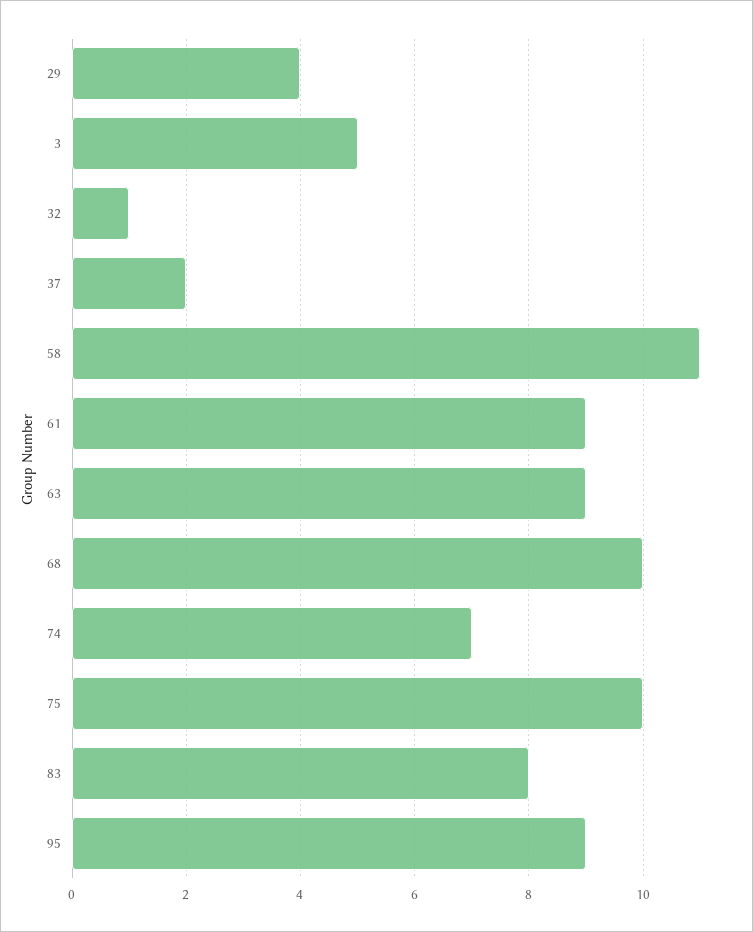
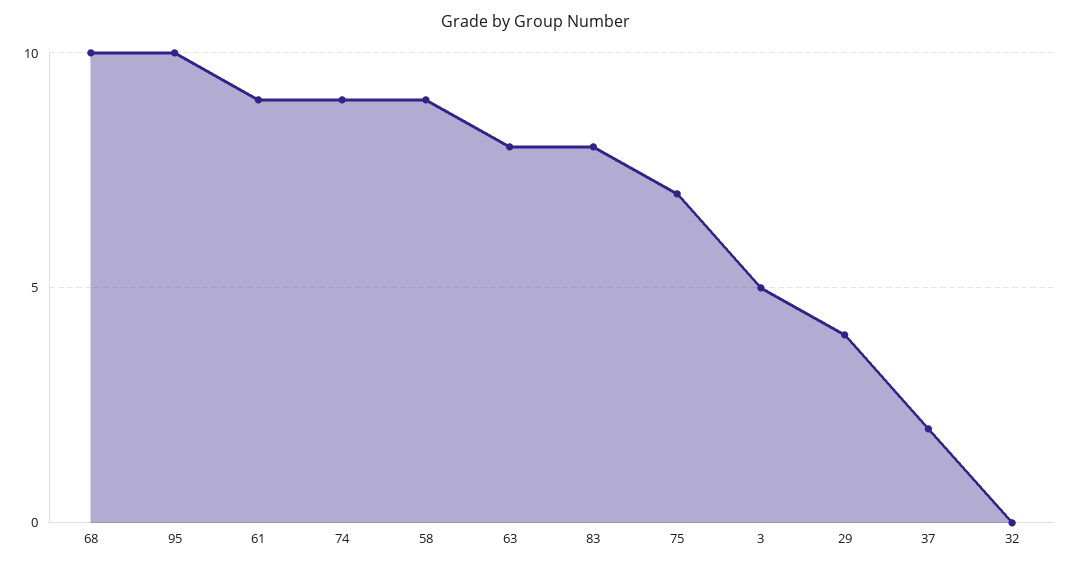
32: 1 -> 0
58: 11 -> 9
63: 9 -> 8
74: 7 -> 9
75: 10 -> 7
95: 9 -> 10

